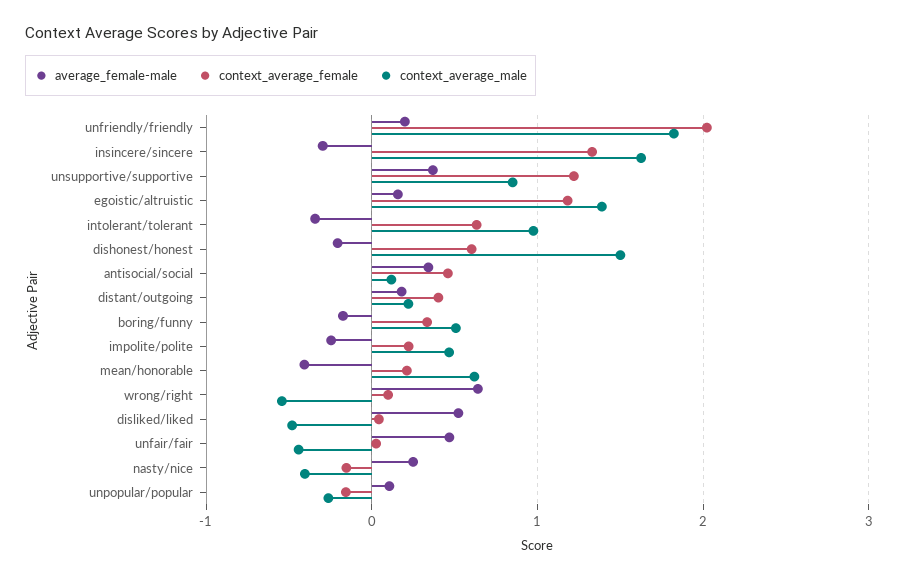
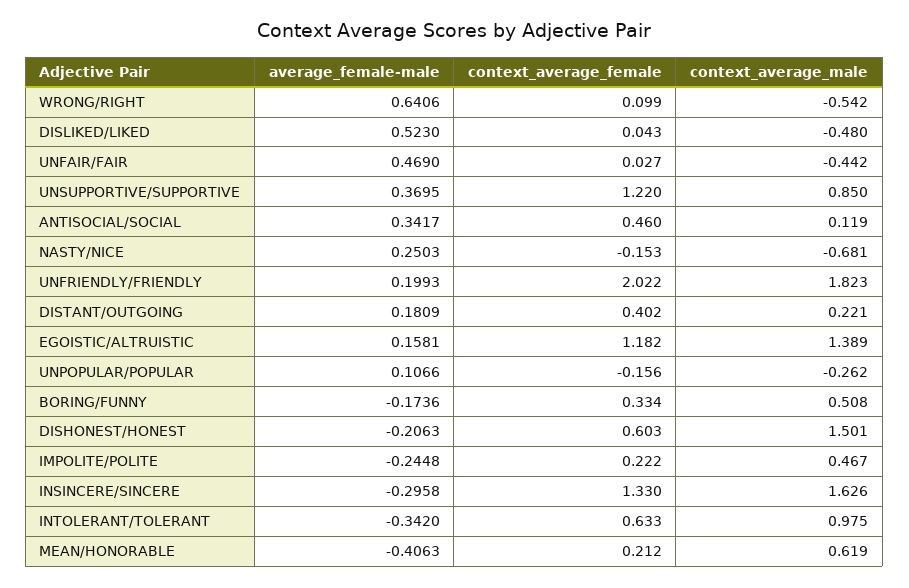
context_average_male, nasty/nice: -0.4 -> -0.681

